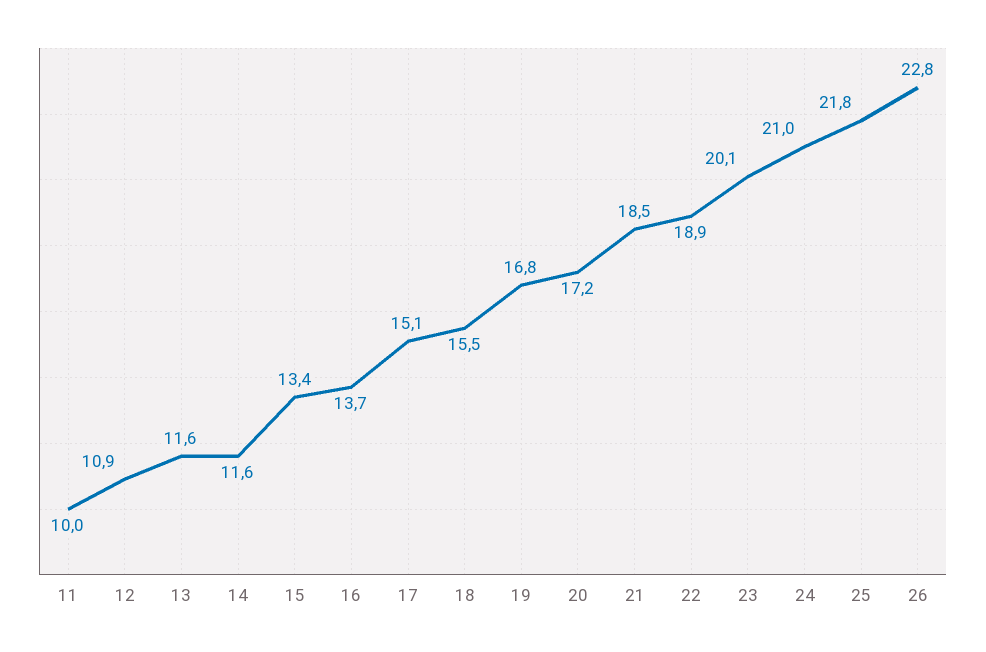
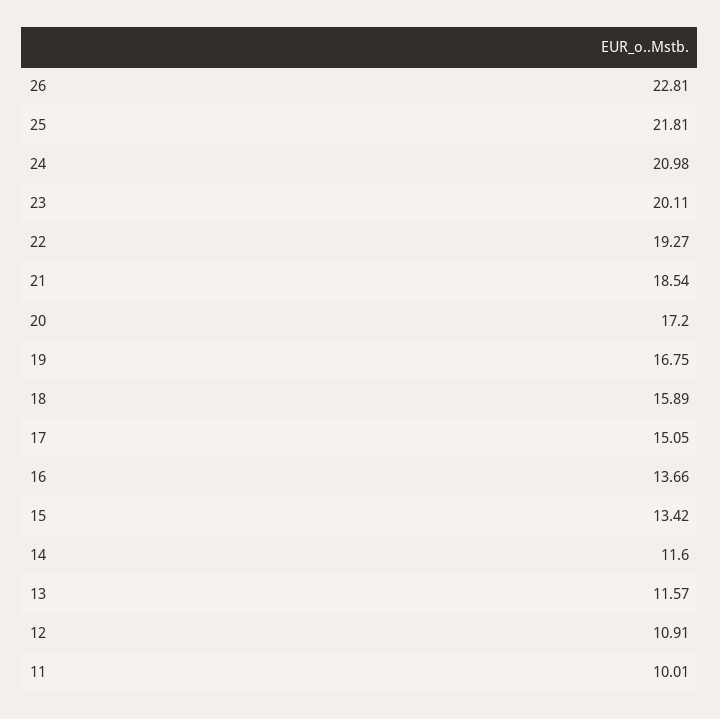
18: 15.5 -> 15.89
22: 18.9 -> 19.27

